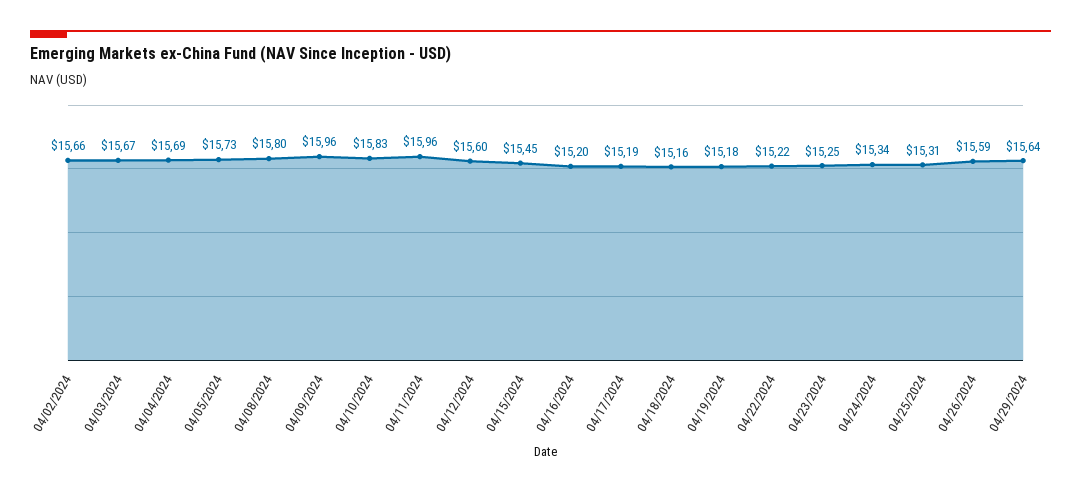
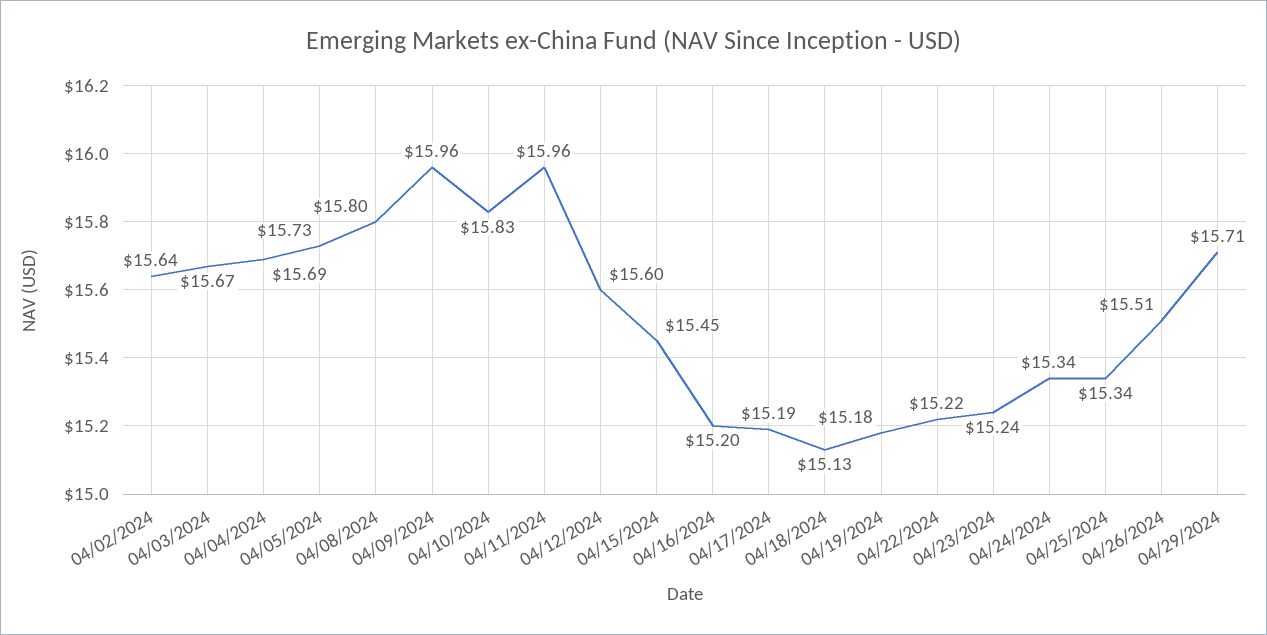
04/02/2024: 15.66 -> 15.64
04/18/2024: 15.16 -> 15.13
04/23/2024: 15.25 -> 15.24
04/25/2024: 15.31 -> 15.34
04/26/2024: 15.59 -> 15.51
04/29/2024: 15.64 -> 15.71

